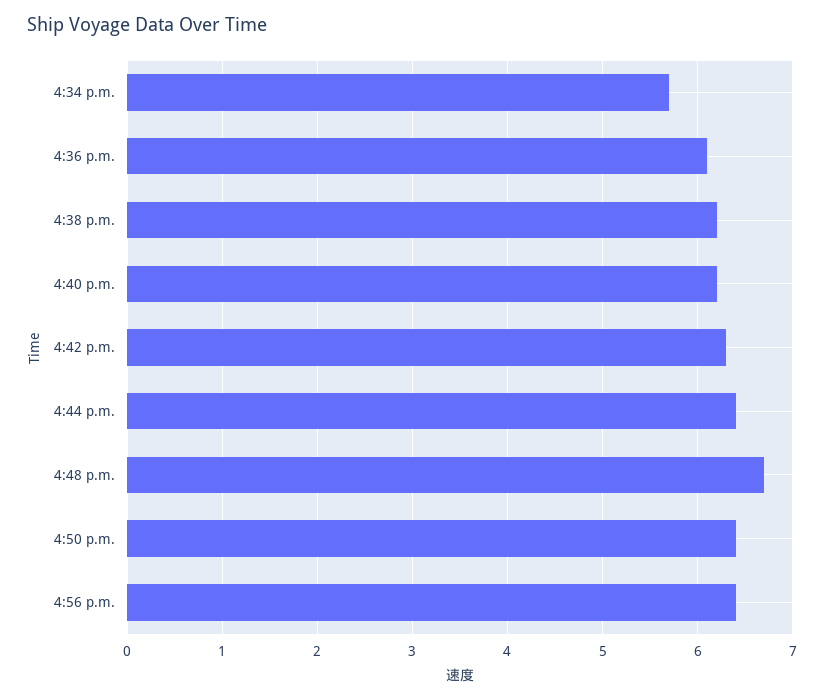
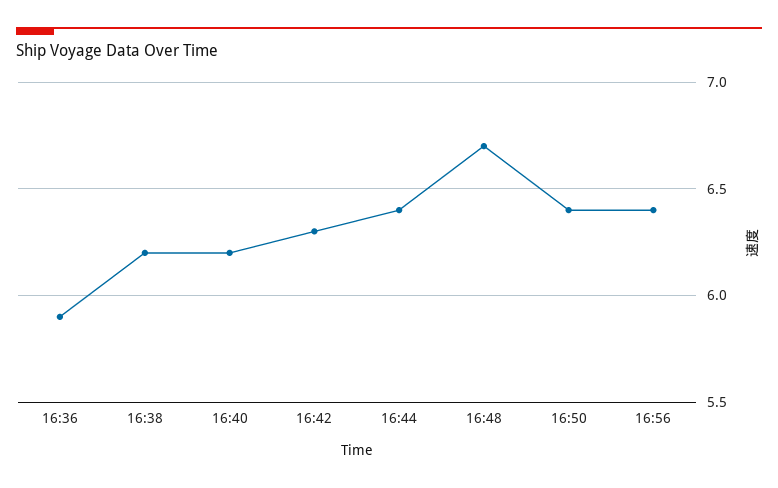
4:34 p.m.: 5.7 -> none
4:36 p.m.: 6.1 -> 5.9

